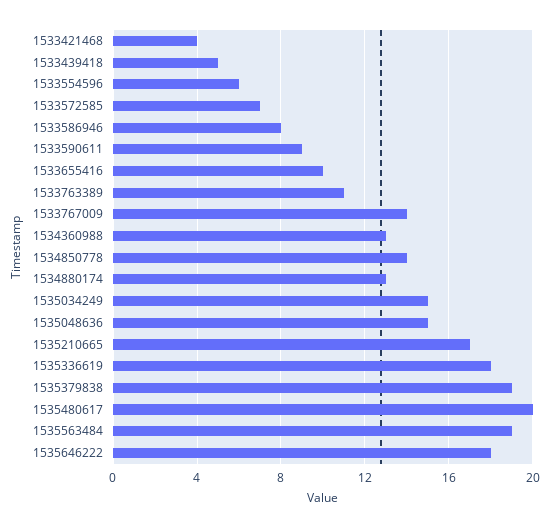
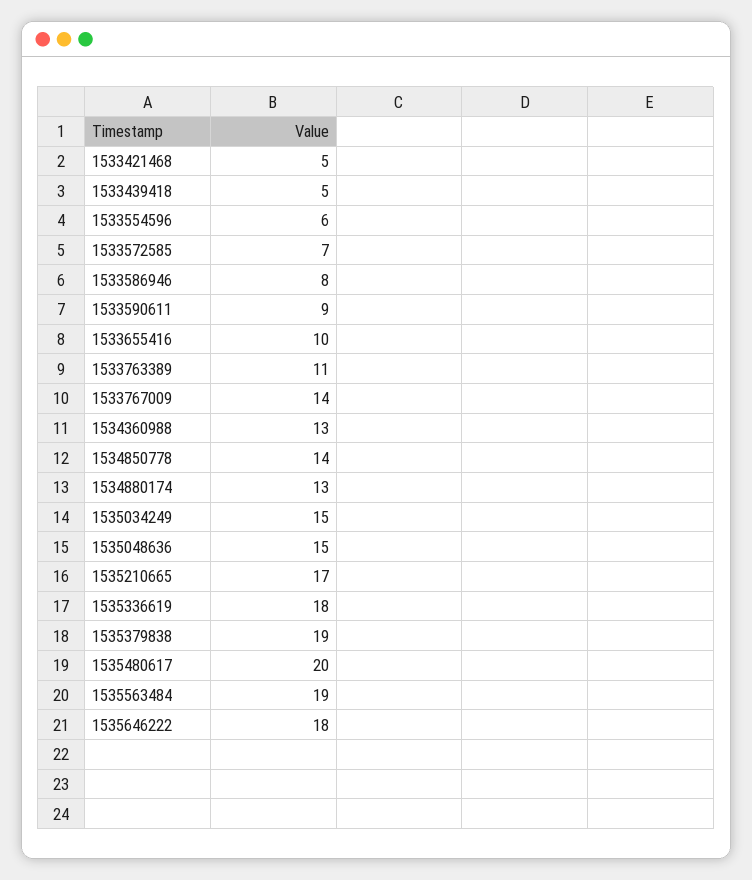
1533421468: 4 -> 5

